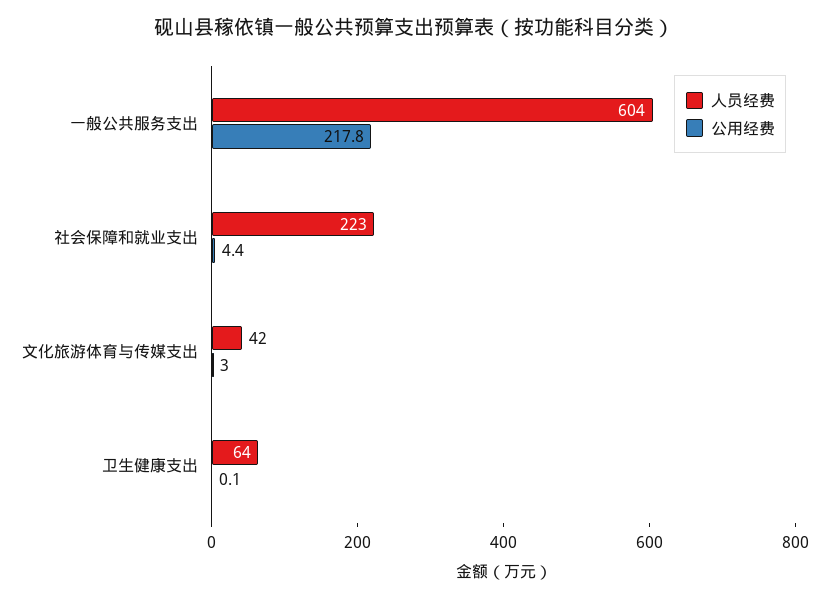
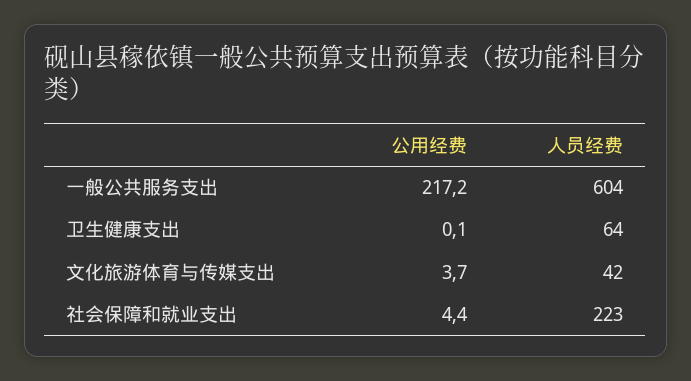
公用经费, 一般公共服务支出: 217.8 -> 217.2
公用经费, 文化旅游体育与传媒支出: 3 -> 3.7

